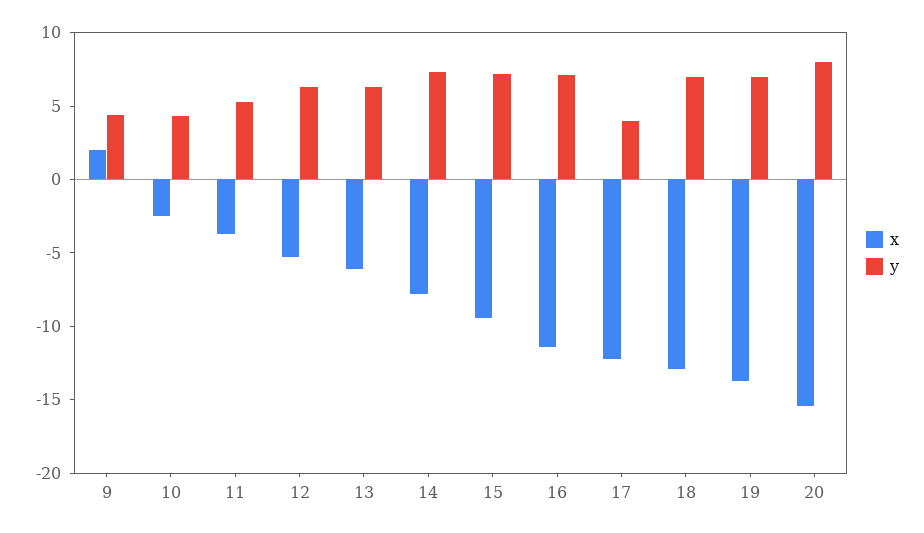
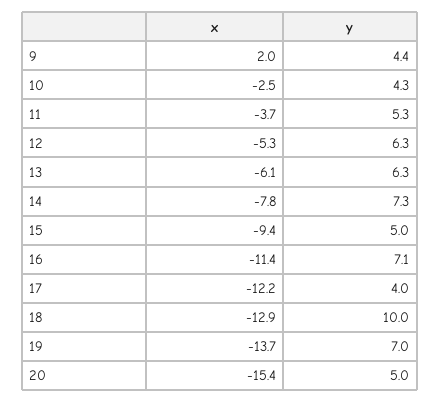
y, 15: 7 -> 5
y, 18: 7 -> 10
y, 20: 8 -> 5

